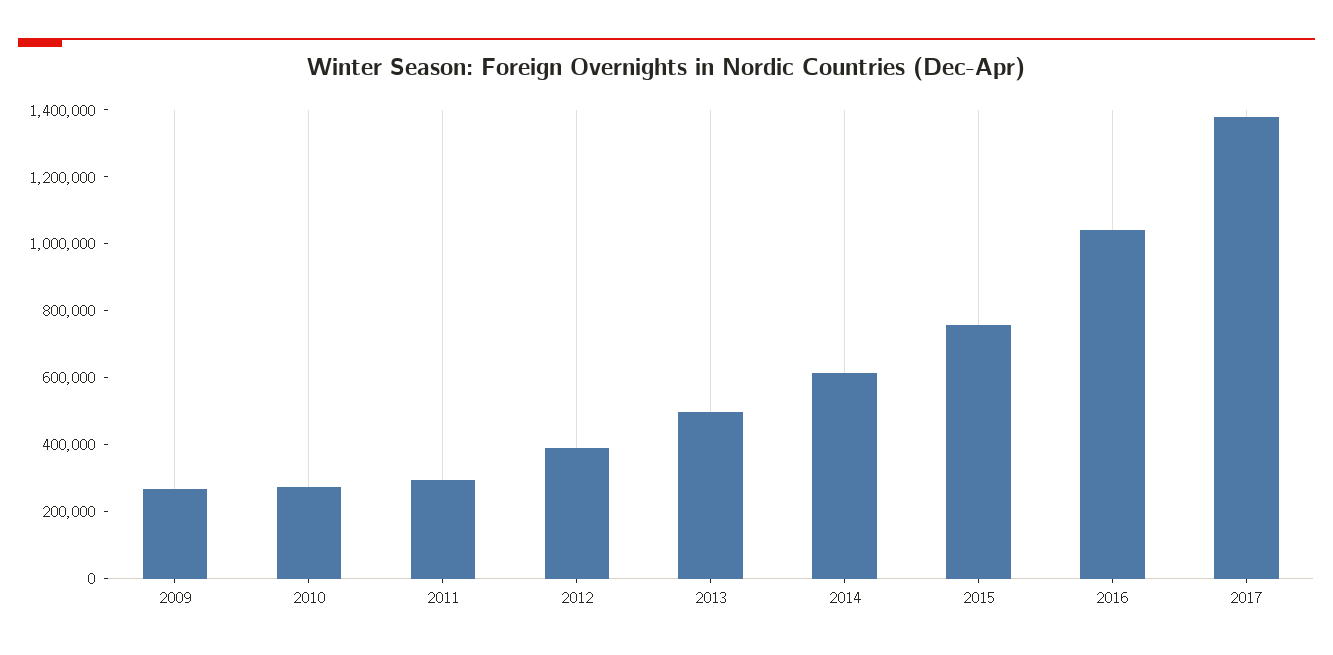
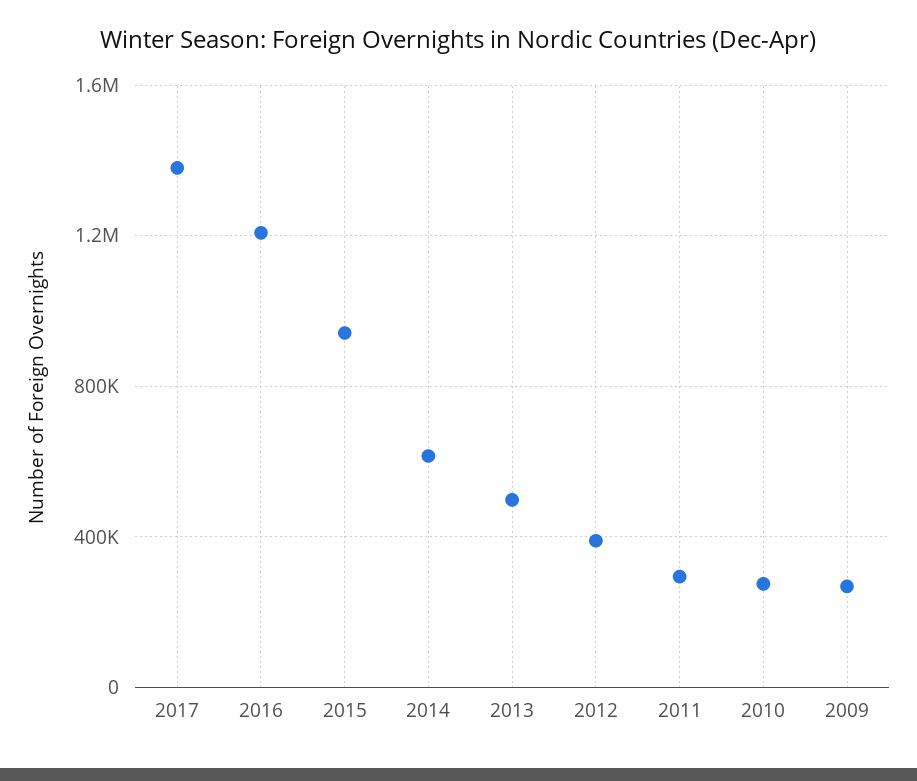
2015: 750000 -> 950000
2016: 1050000 -> 1200000

